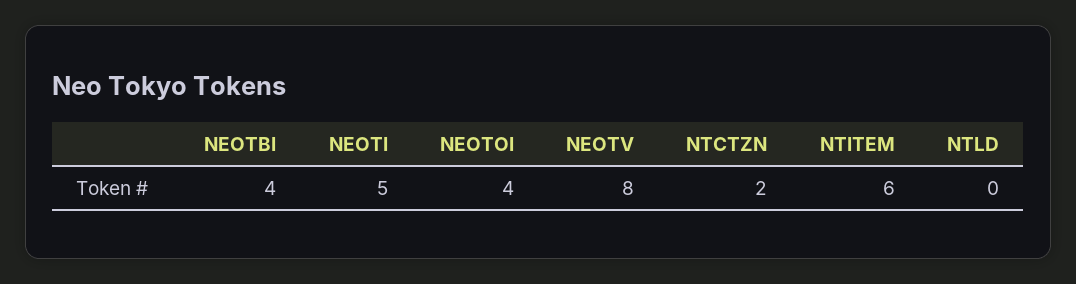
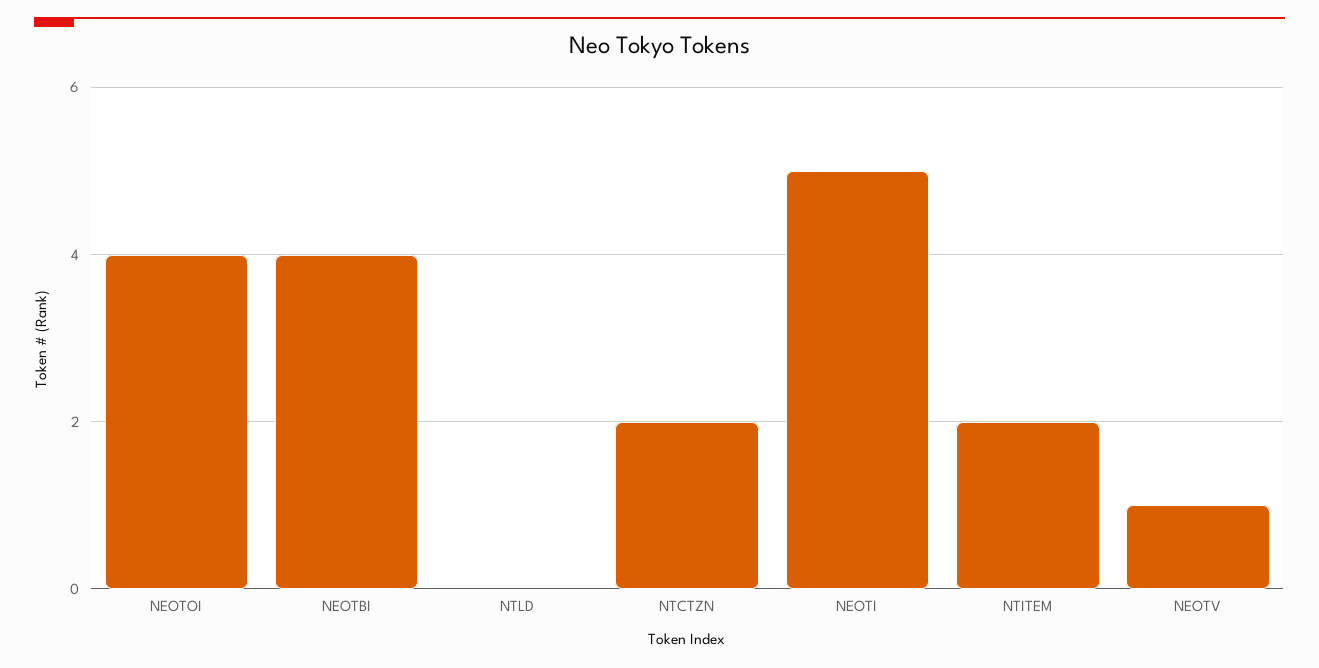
NEOTV: 8 -> 1
NTITEM: 6 -> 2

